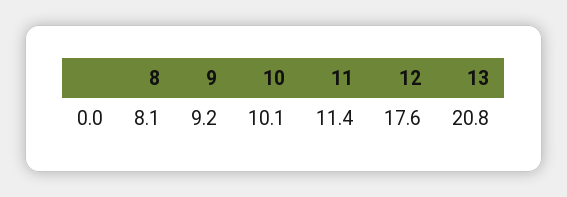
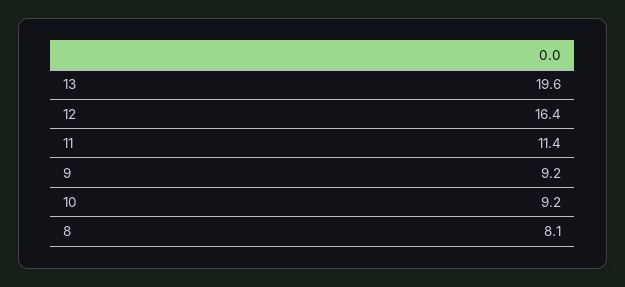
10: 10.1 -> 9.2
12: 17.6 -> 16.4
13: 20.8 -> 19.6

